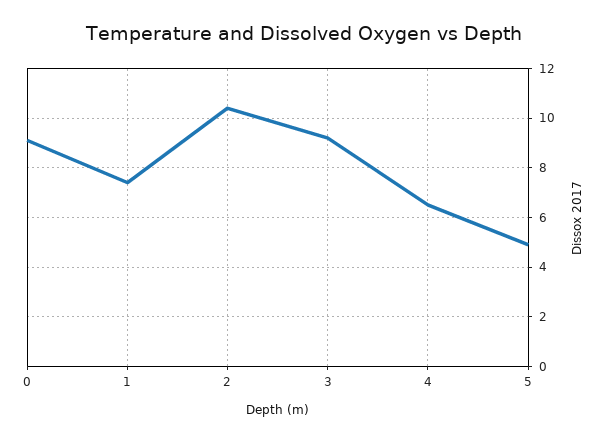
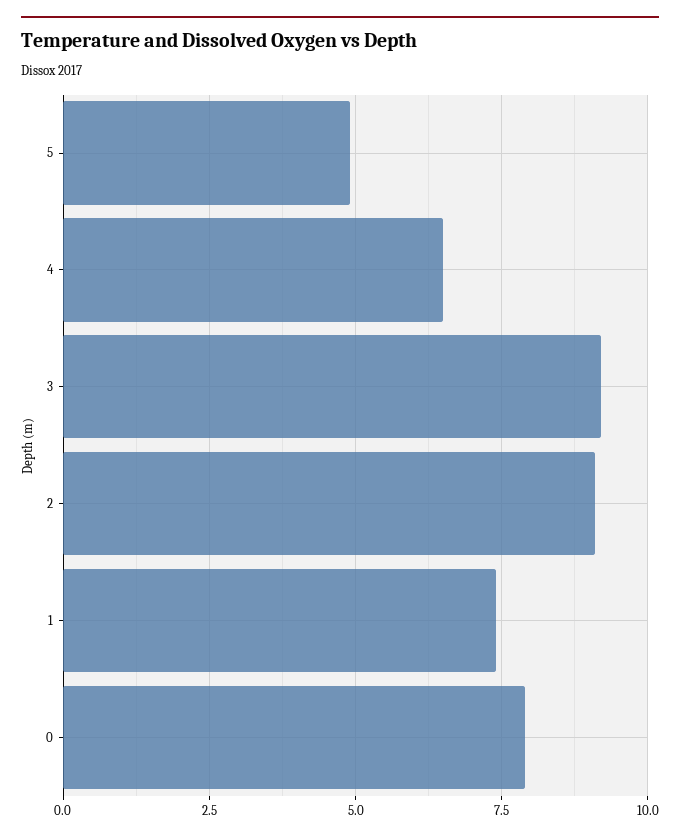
0: 9 -> 8
2: 10.5 -> 9

